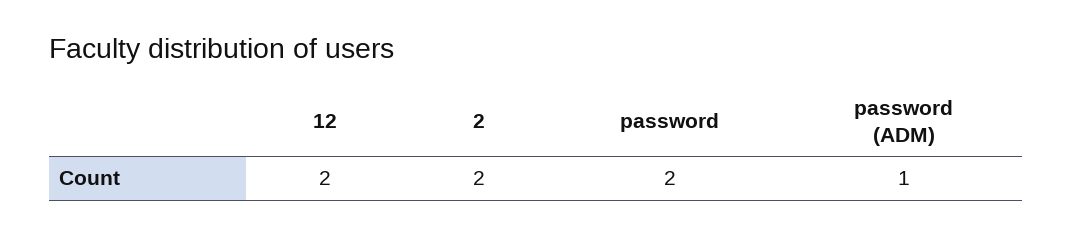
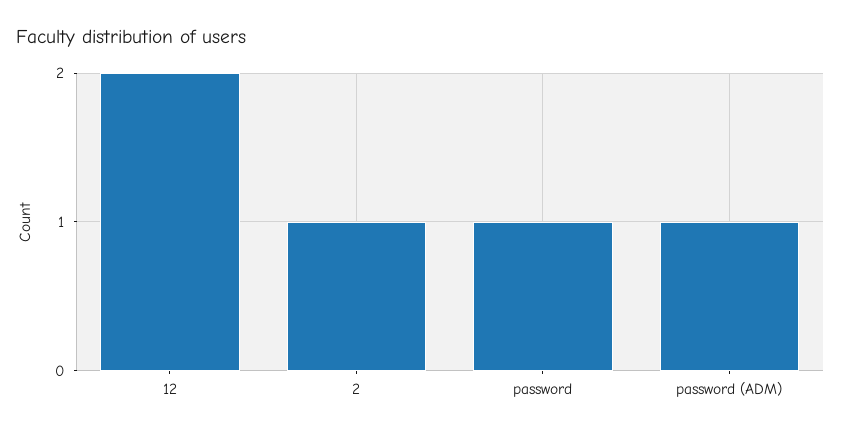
2: 2 -> 1
password: 2 -> 1

